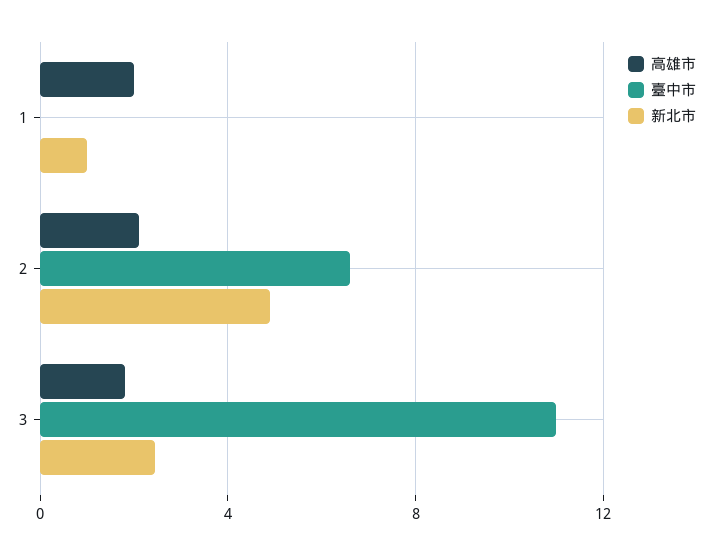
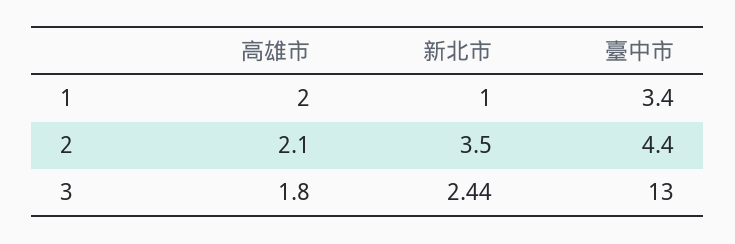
臺中市, 1: 0 -> 3.4
臺中市, 2: 6.5 -> 4.4
新北市, 2: 5 -> 3.5
臺中市, 3: 11 -> 13

